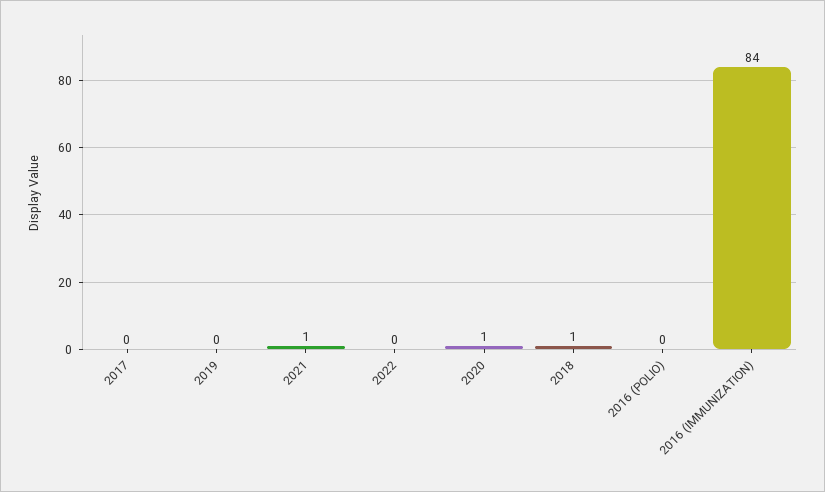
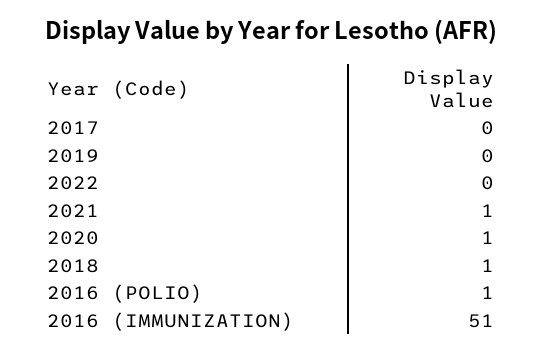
2016 (POLIO): 0 -> 1
2016 (IMMUNIZATION): 84 -> 51

